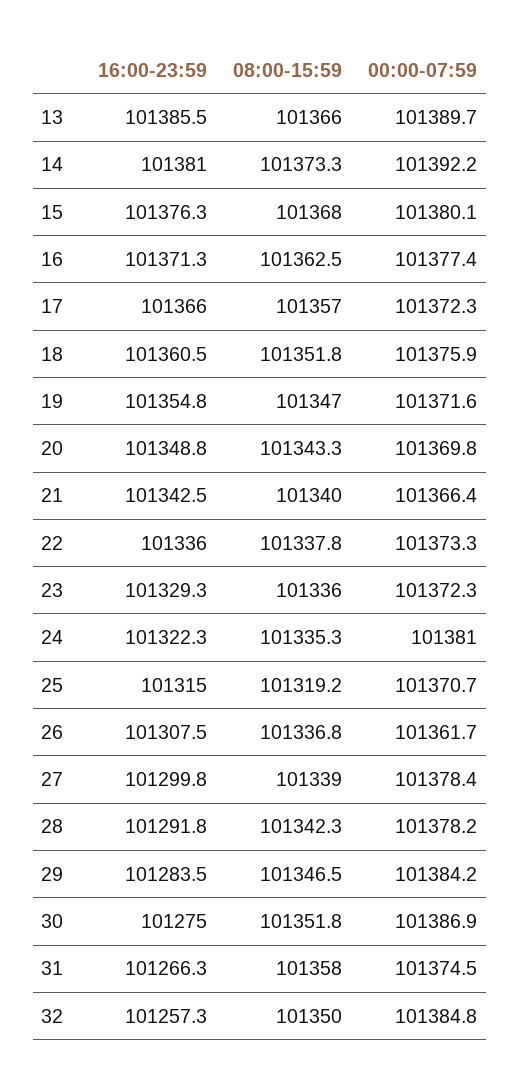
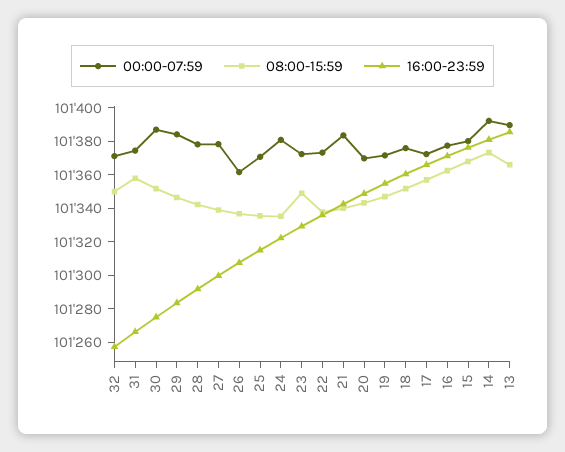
00:00-07:59, 21: 101366.4 -> 101385
08:00-15:59, 23: 101336 -> 101350
08:00-15:59, 25: 101319.2 -> 101335
00:00-07:59, 32: 101384.8 -> 101370

